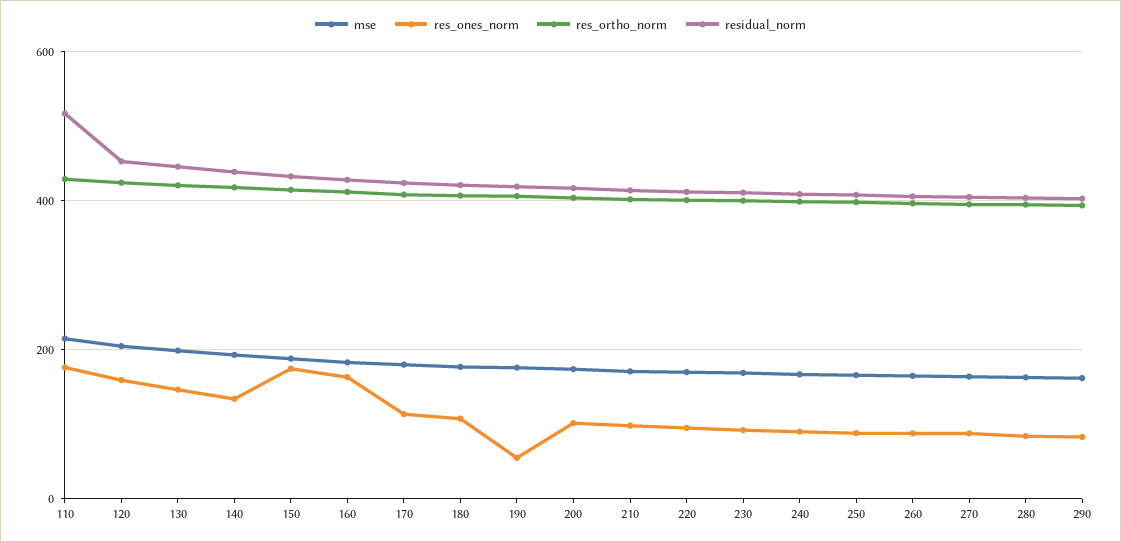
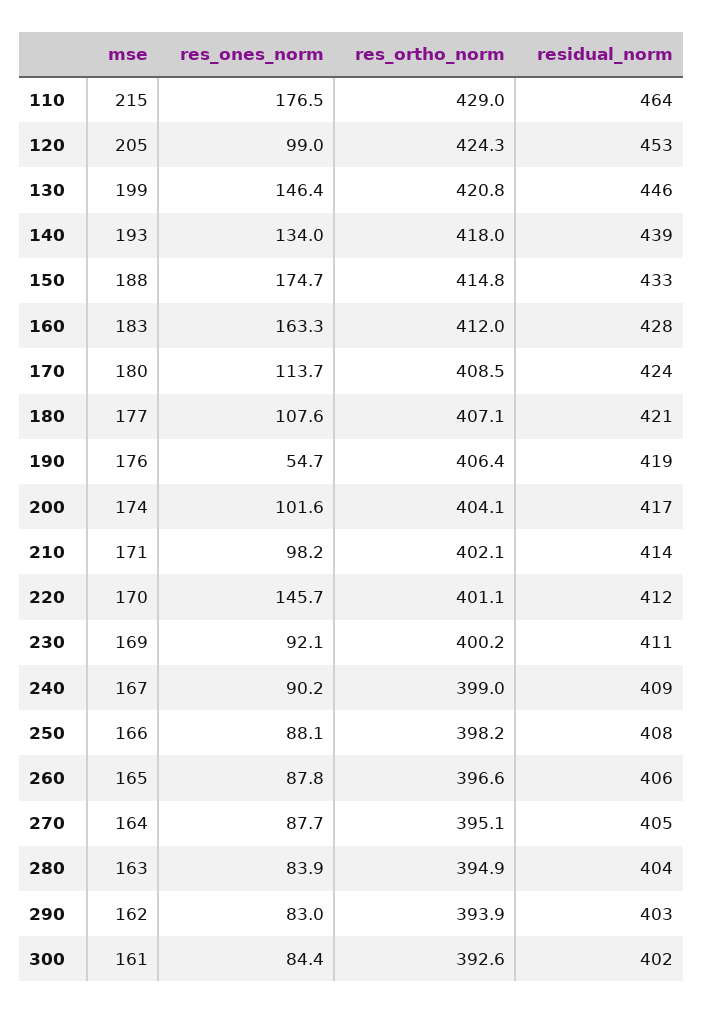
residual_norm, 110: 520 -> 464
res_ones_norm, 120: 160 -> 99
res_ones_norm, 220: 100 -> 145.7
mse, 300: none -> 161
res_ones_norm, 300: none -> 84.4
res_ortho_norm, 300: none -> 392.6
residual_norm, 300: none -> 402

